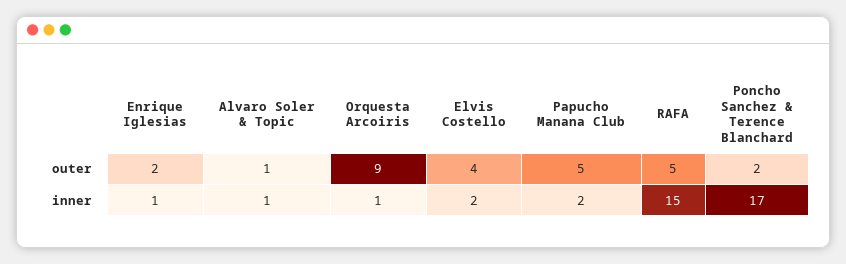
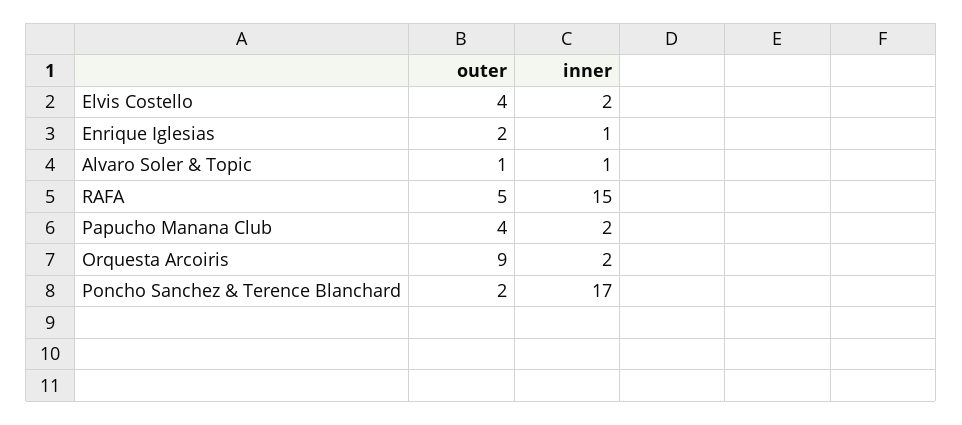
Papucho Manana Club, outer: 5 -> 4
Orquesta Arcoiris, inner: 1 -> 2

